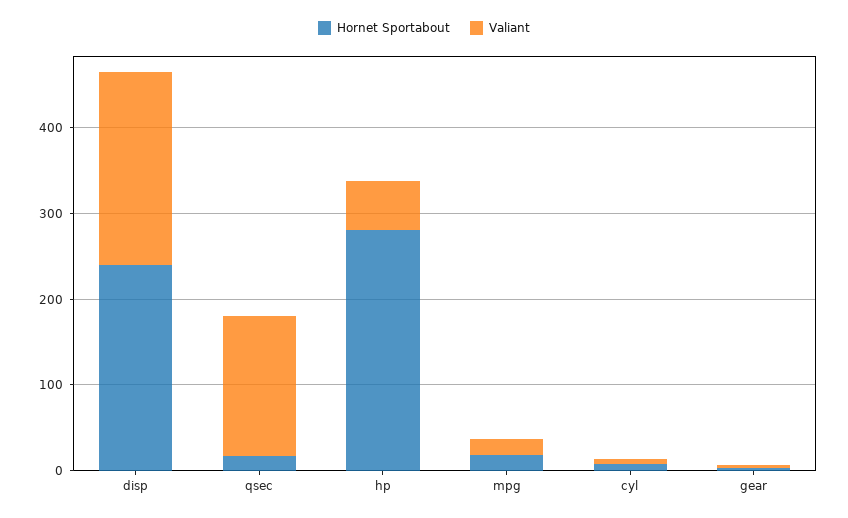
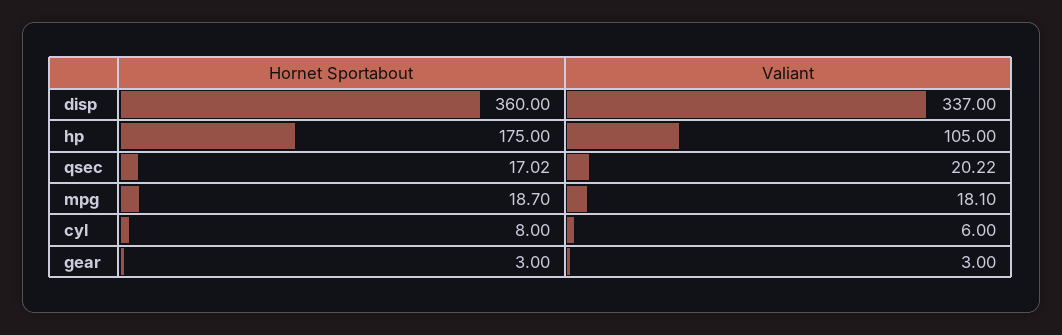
Hornet Sportabout, disp: 240 -> 360
Valiant, disp: 220 -> 337
Valiant, qsec: 160 -> 20.22
Hornet Sportabout, hp: 280 -> 175
Valiant, hp: 60 -> 105

